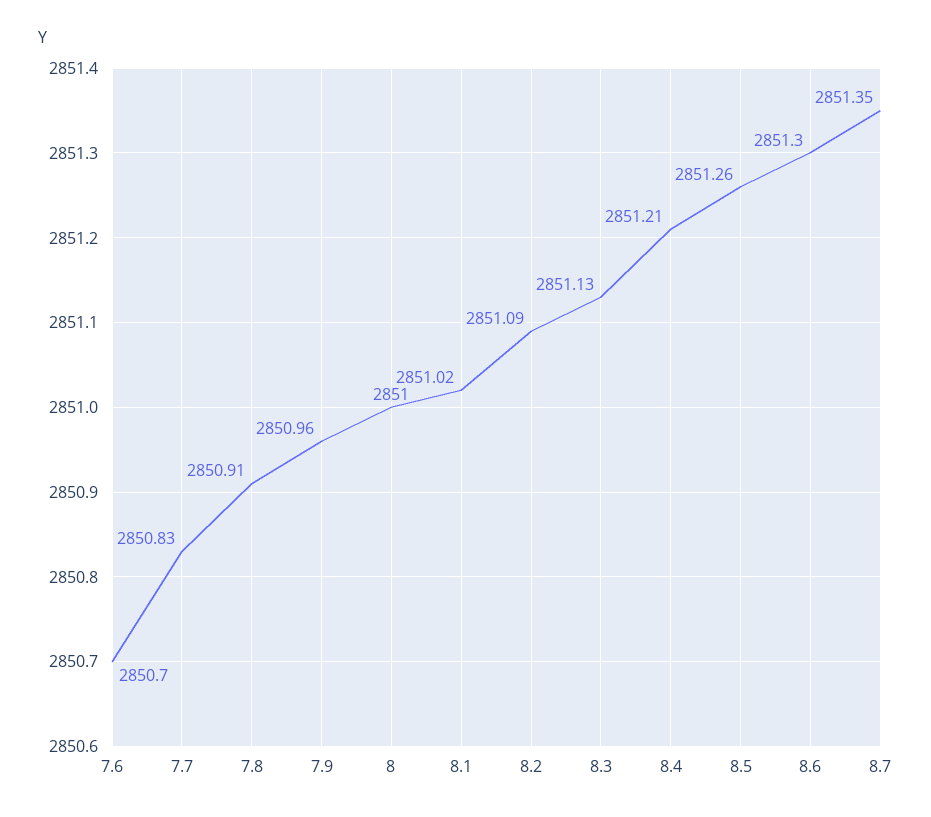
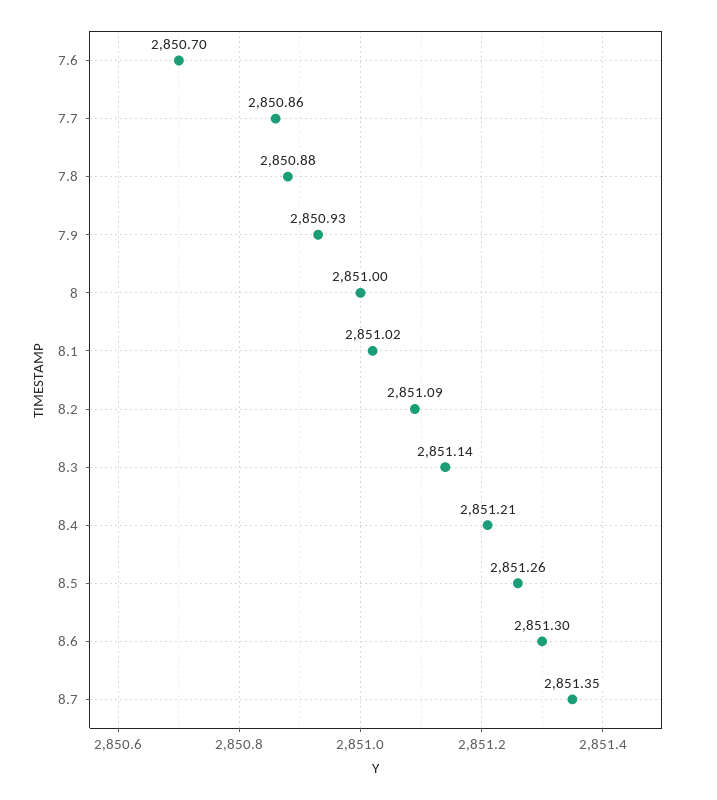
7.7: 2850.83 -> 2850.86
7.8: 2850.91 -> 2850.88
7.9: 2850.96 -> 2850.93
8.3: 2851.13 -> 2851.14

